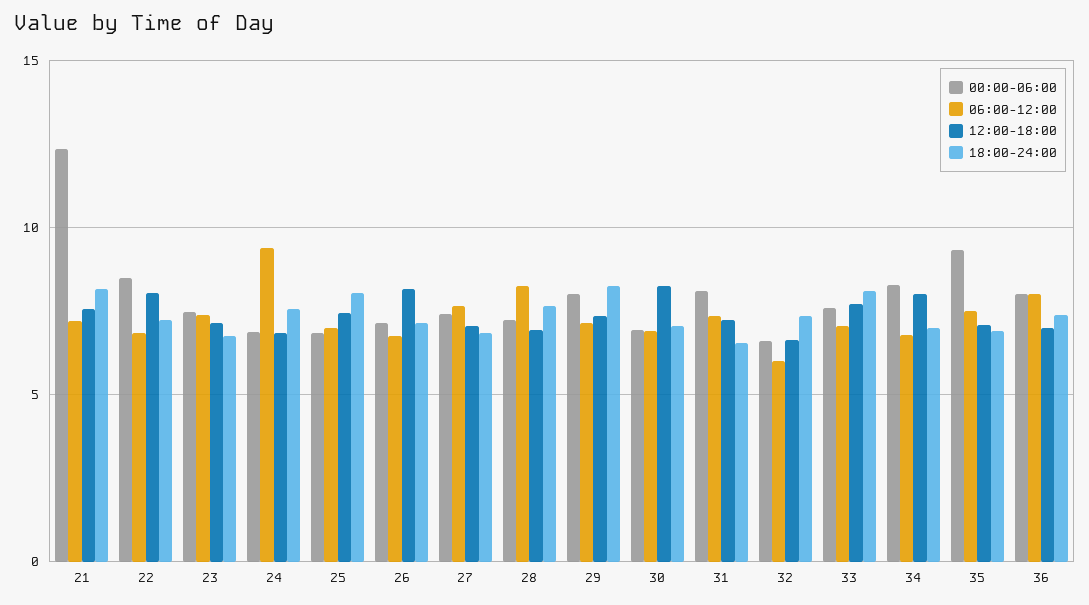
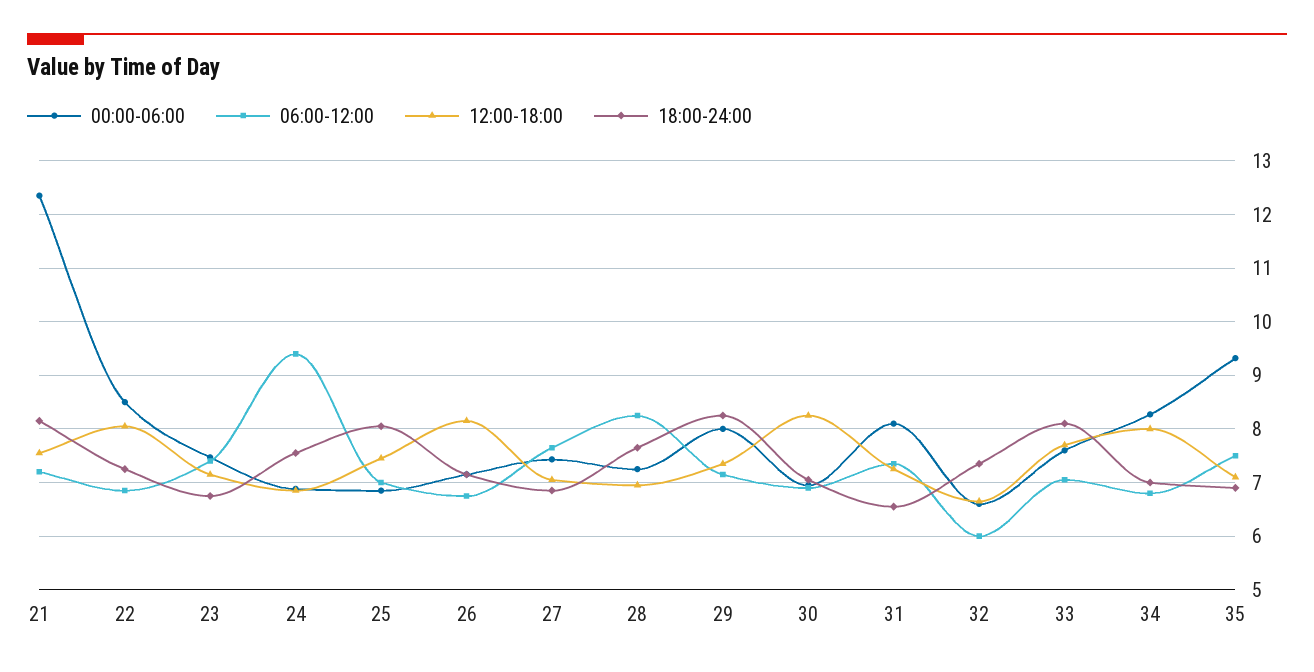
00:00-06:00, 36: 8 -> none
06:00-12:00, 36: 8 -> none
12:00-18:00, 36: 7 -> none
18:00-24:00, 36: 7.5 -> none

